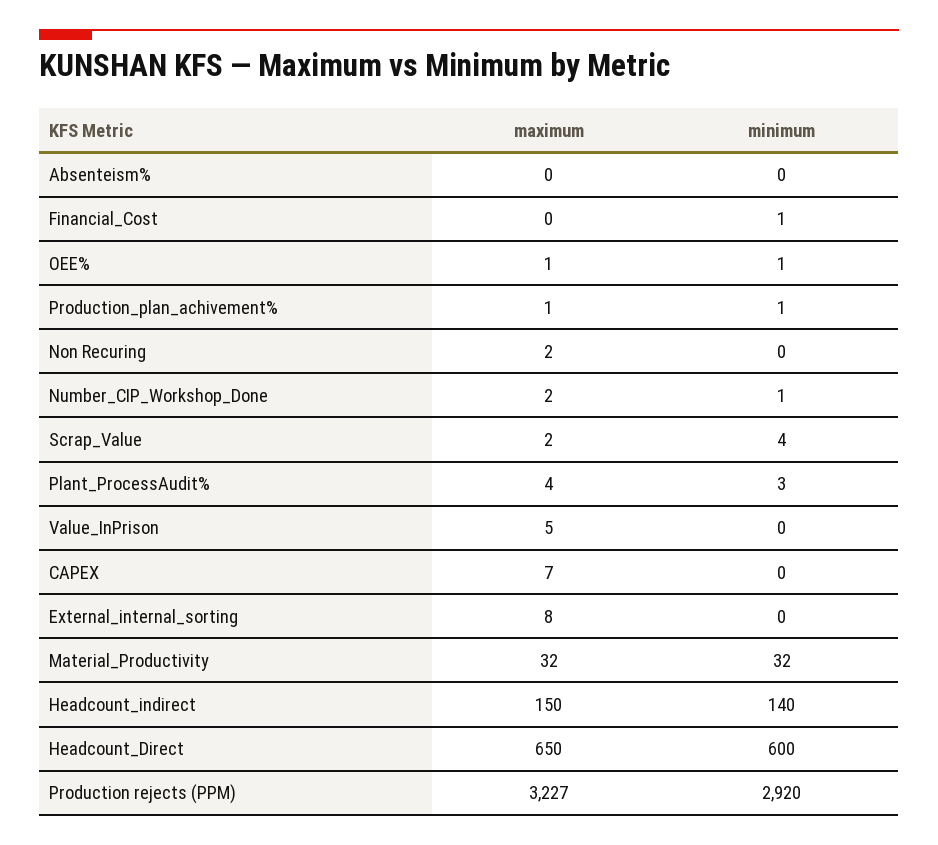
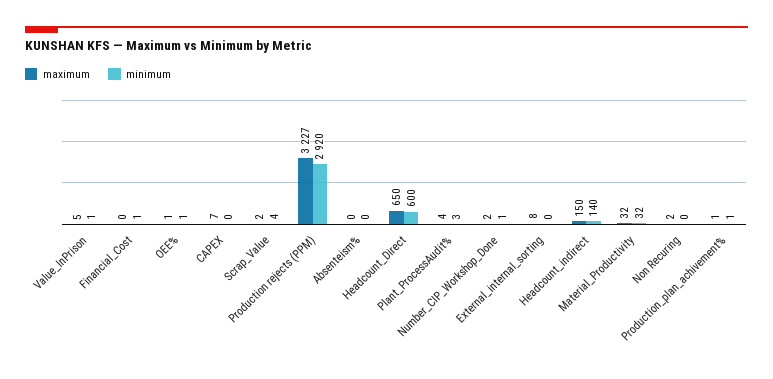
minimum, Value_InPrison: 0 -> 1

